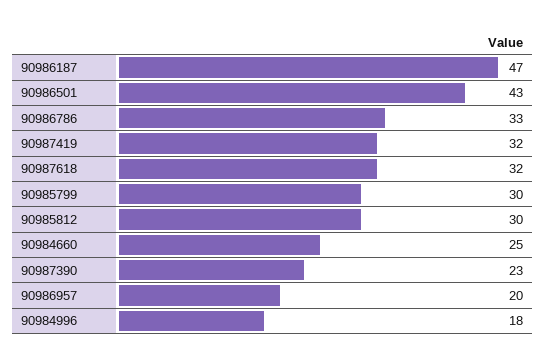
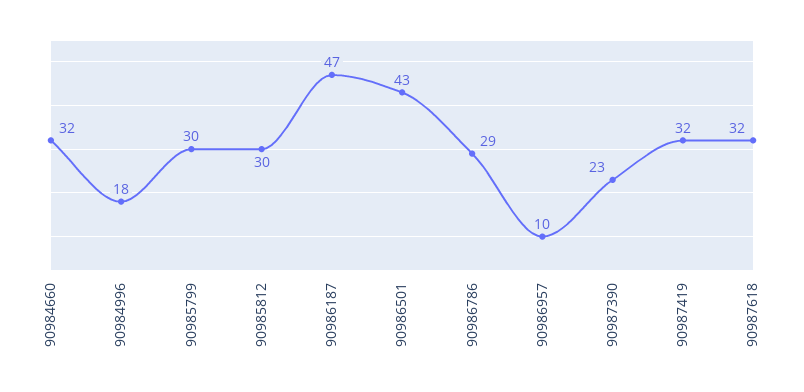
90986786: 33 -> 29
90984660: 25 -> 32
90986957: 20 -> 10

